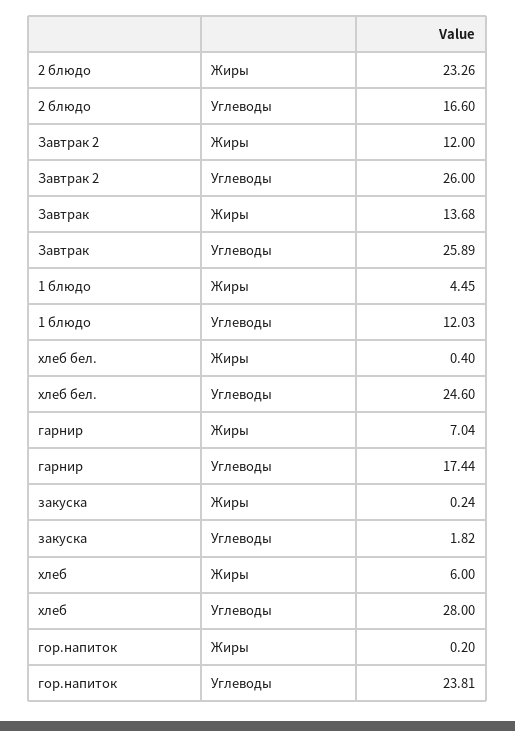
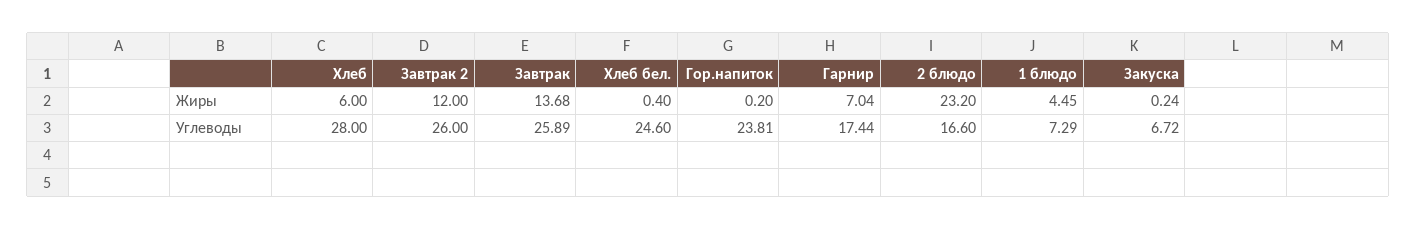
2 блюдо, Жиры: 23.26 -> 23.2
1 блюдо, Углеводы: 12.03 -> 7.29
закуска, Углеводы: 1.82 -> 6.72

